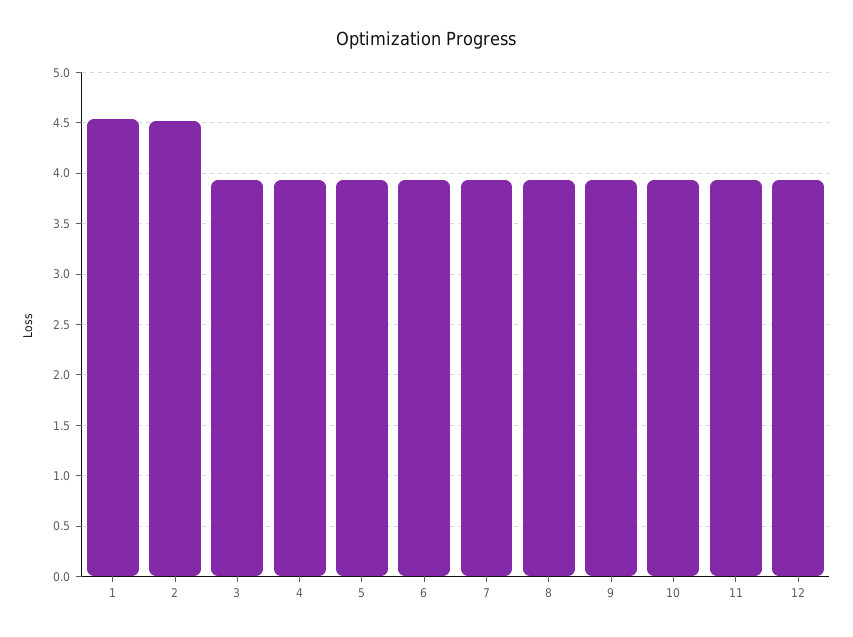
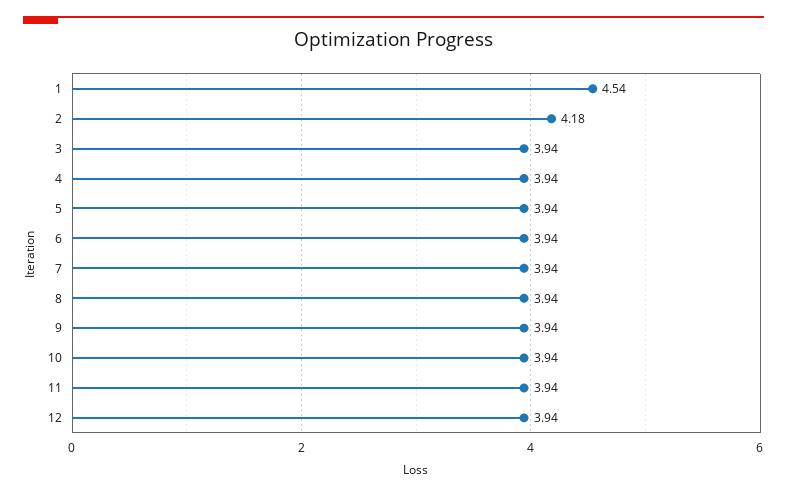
2: 4.5 -> 4.18

